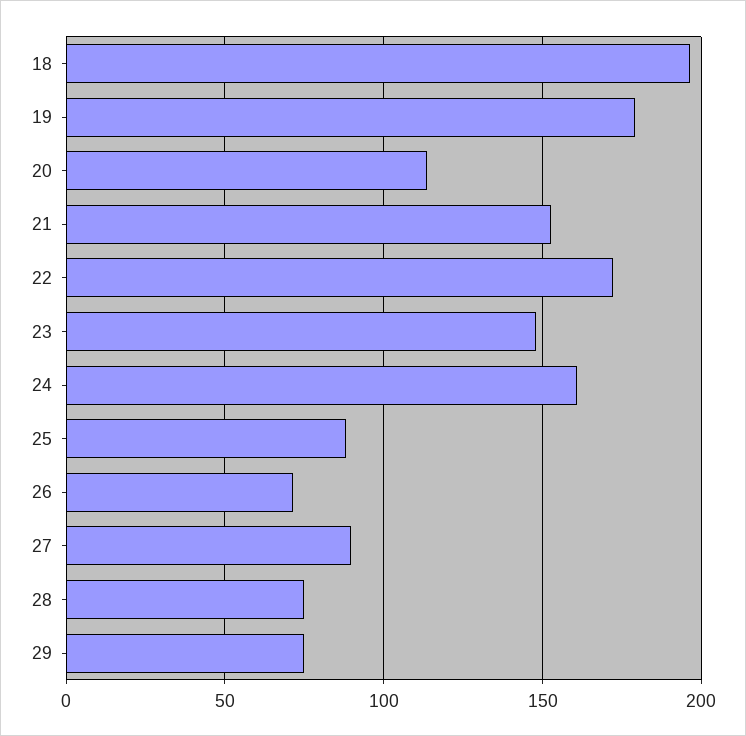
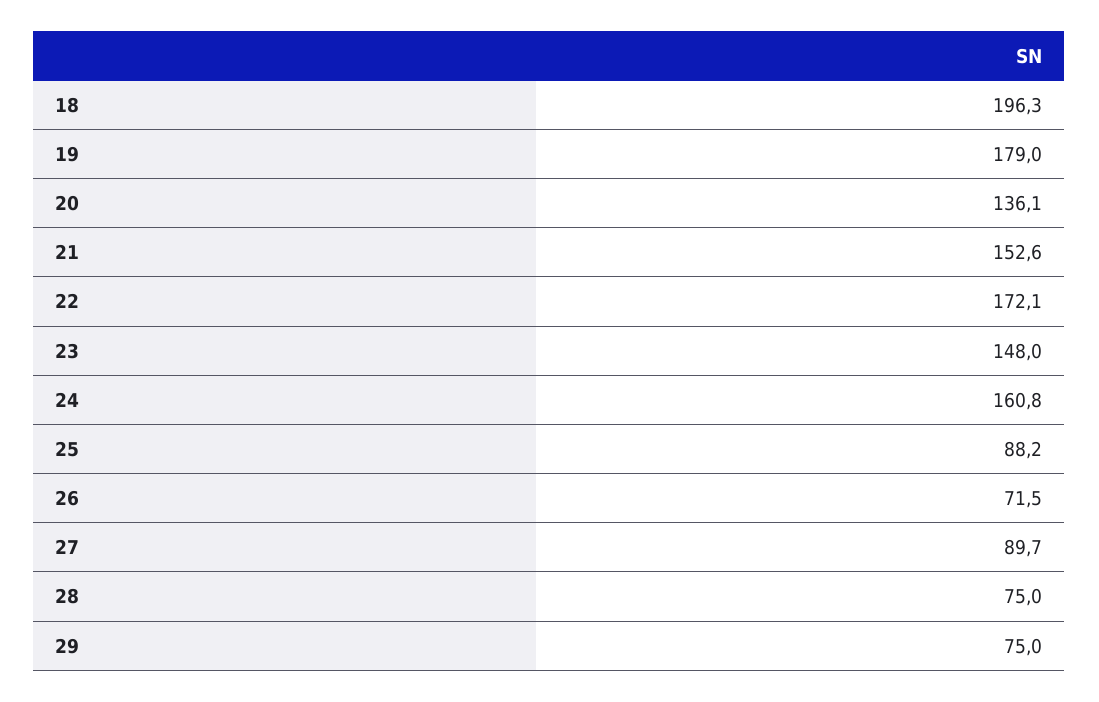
20: 115 -> 136.1

